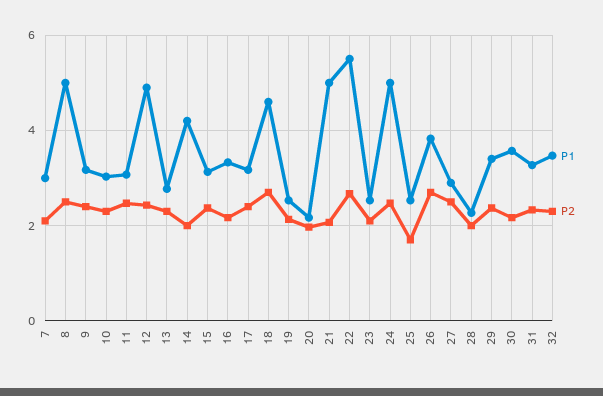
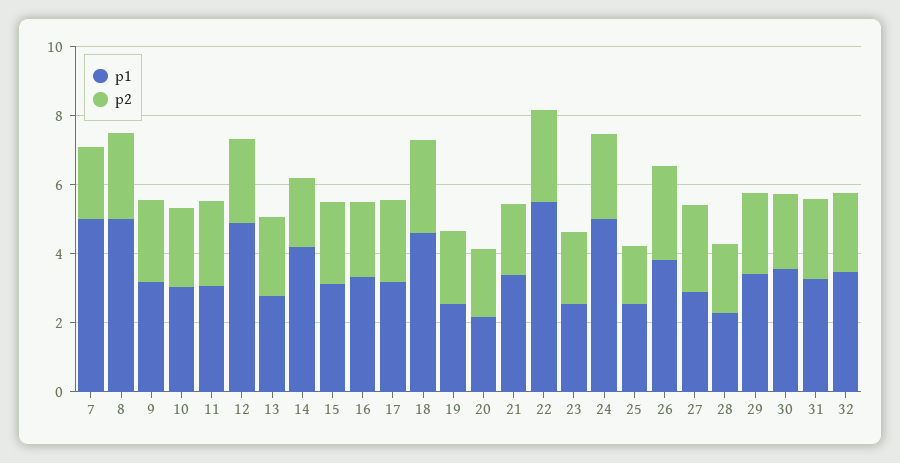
P1, 7: 3 -> 5
P1, 21: 5 -> 3.5

